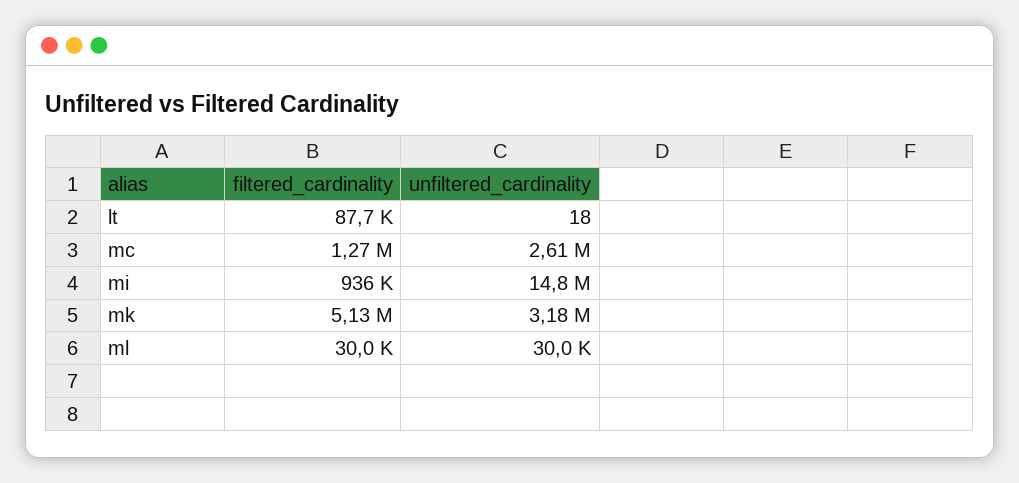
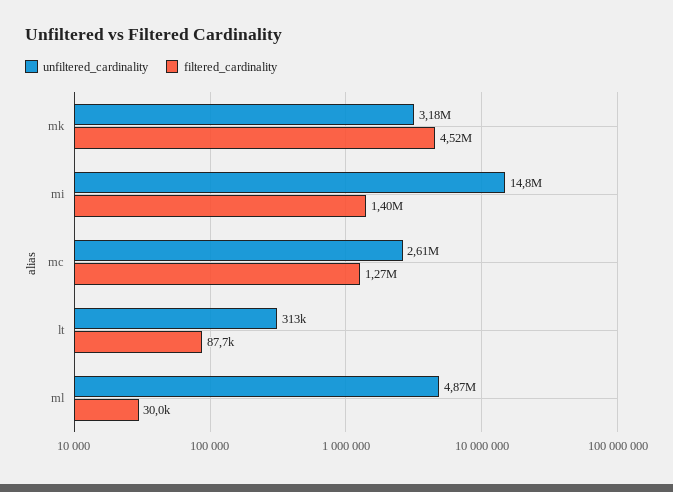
unfiltered_cardinality, lt: 18 -> 313000
filtered_cardinality, mi: 936000 -> 1400000
filtered_cardinality, mk: 5130000 -> 4520000
unfiltered_cardinality, ml: 30000 -> 4870000

